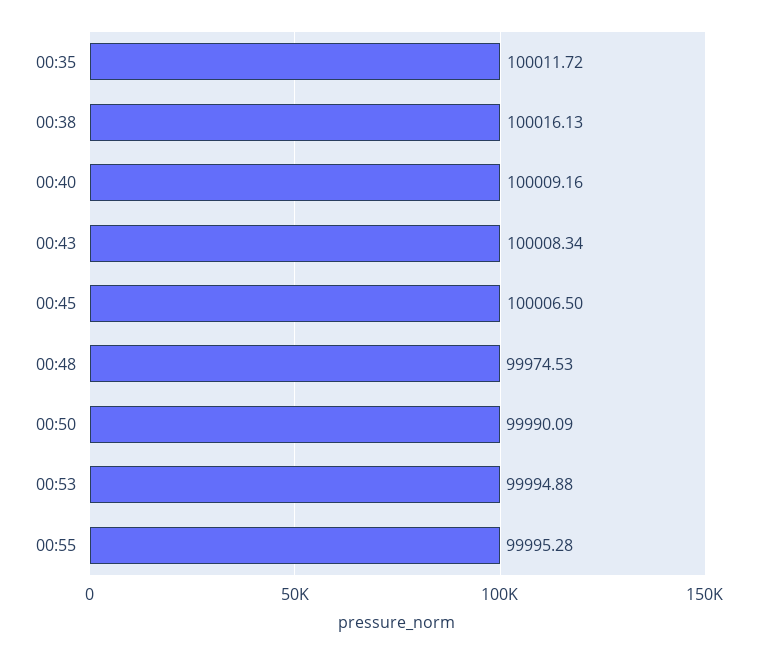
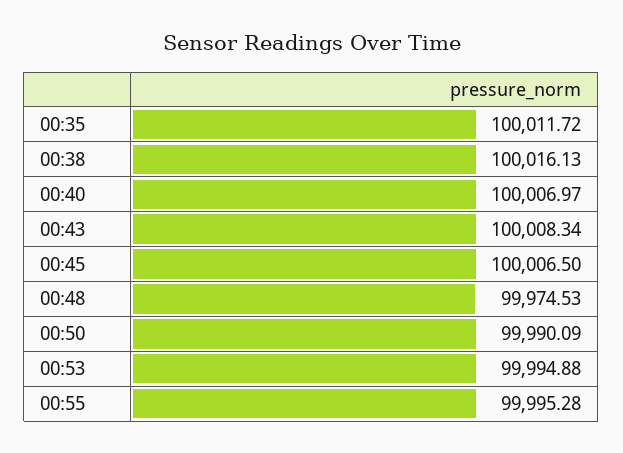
00:40: 100009.16 -> 100006.97

